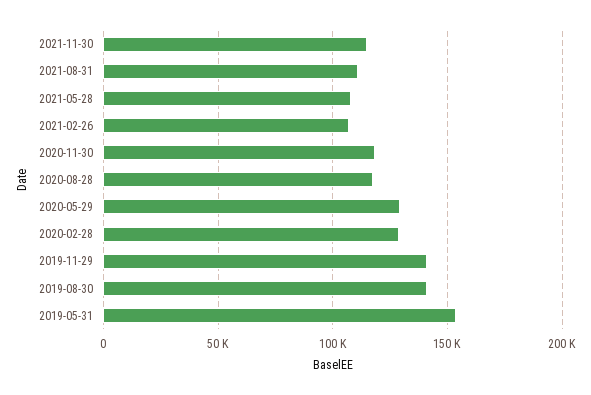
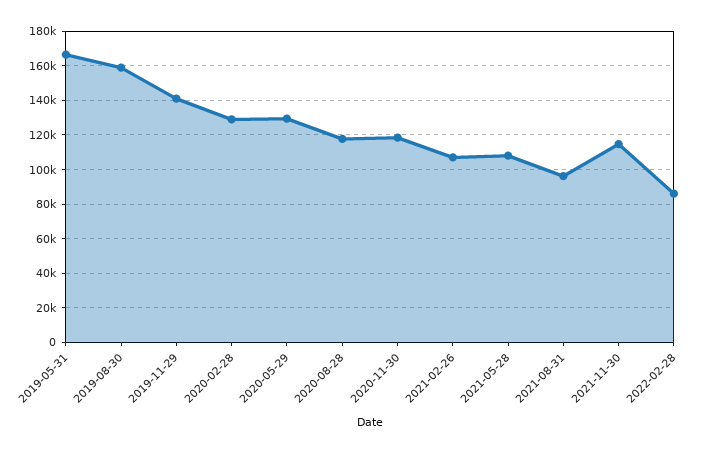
2021-08-31: 110000 -> 95000
2019-08-30: 140000 -> 160000
2019-05-31: 155000 -> 165000
2022-02-28: none -> 85000

